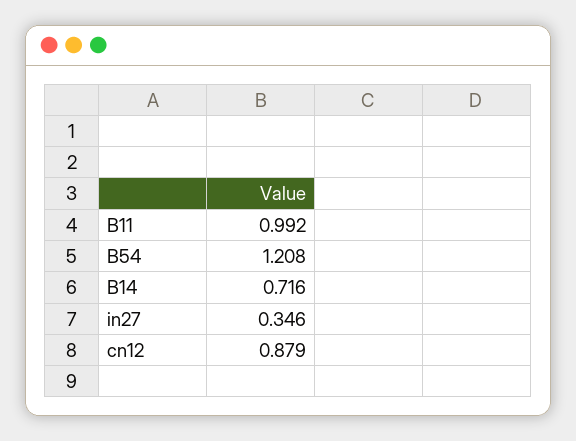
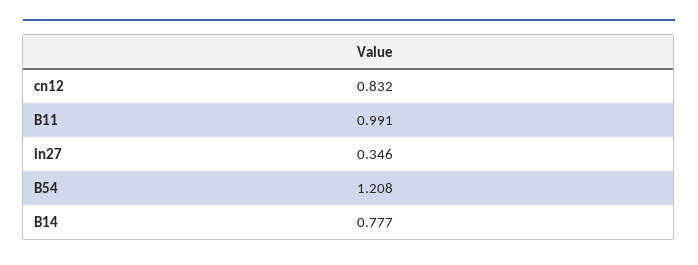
B11: 0.992 -> 0.991
B14: 0.716 -> 0.777
cn12: 0.879 -> 0.832

